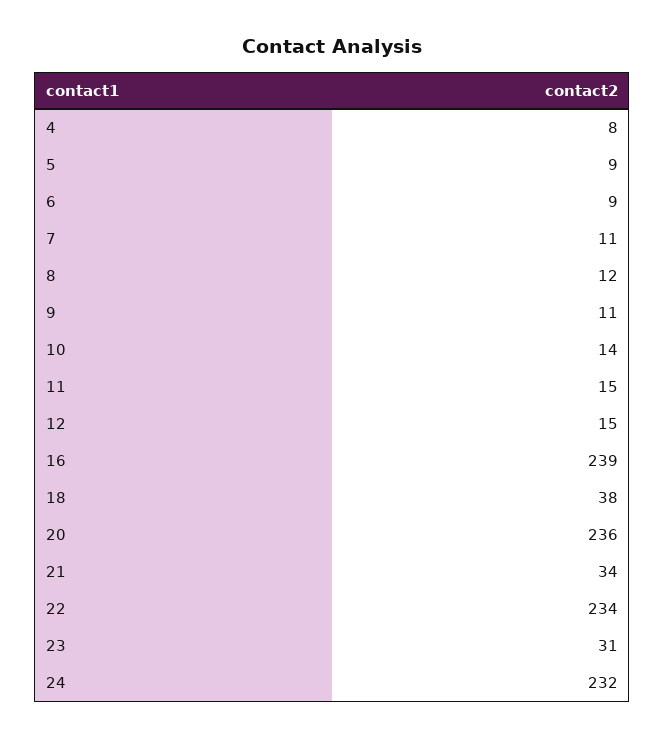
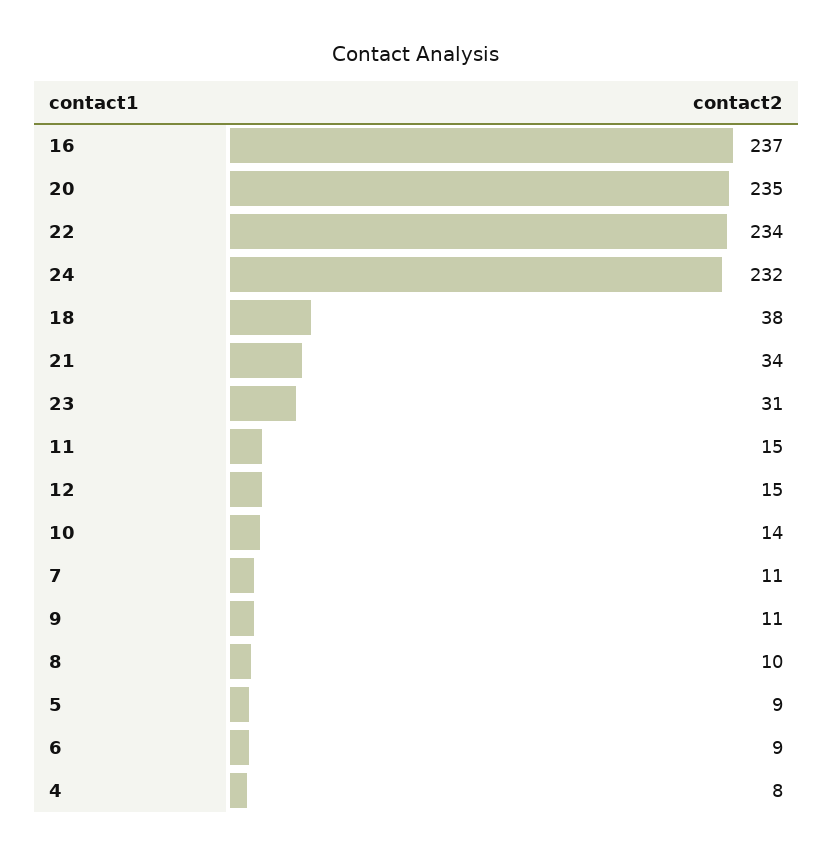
8: 12 -> 10
16: 239 -> 237
20: 236 -> 235

